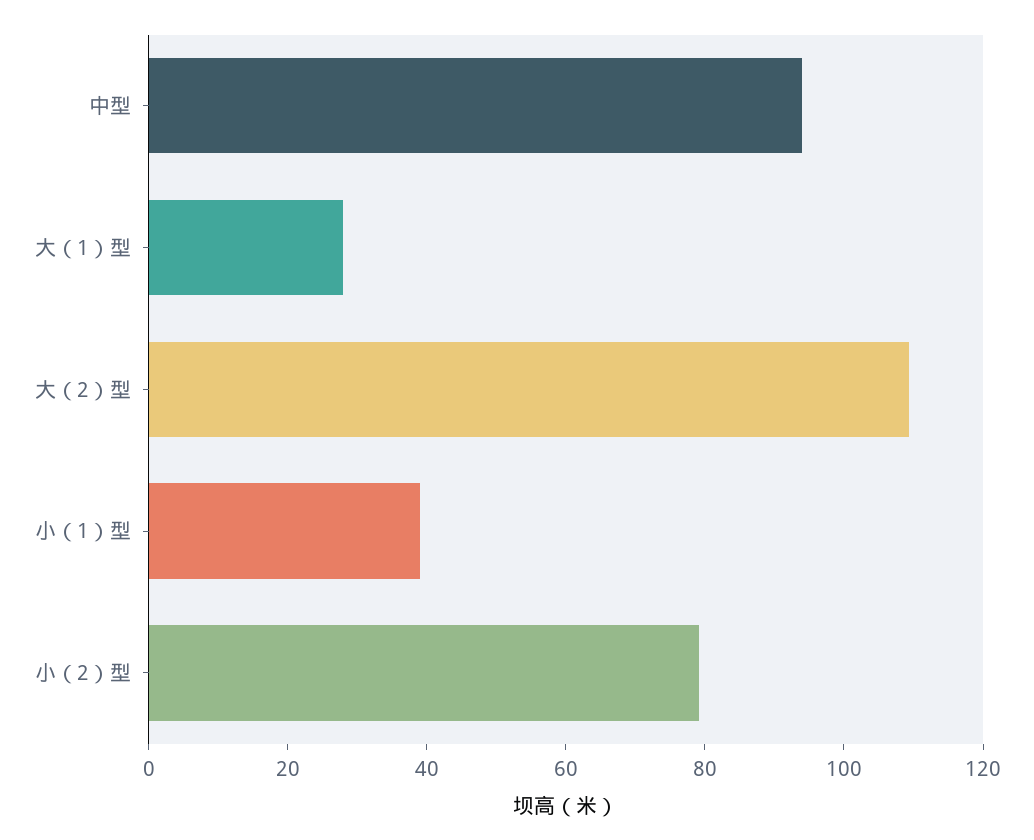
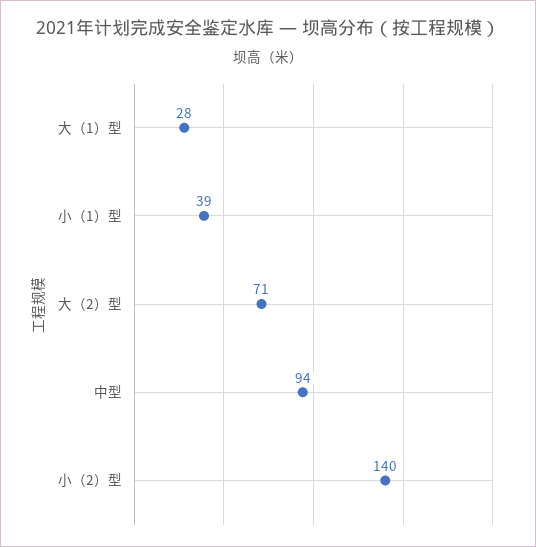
大（2）型: 110 -> 71
小（2）型: 80 -> 140

